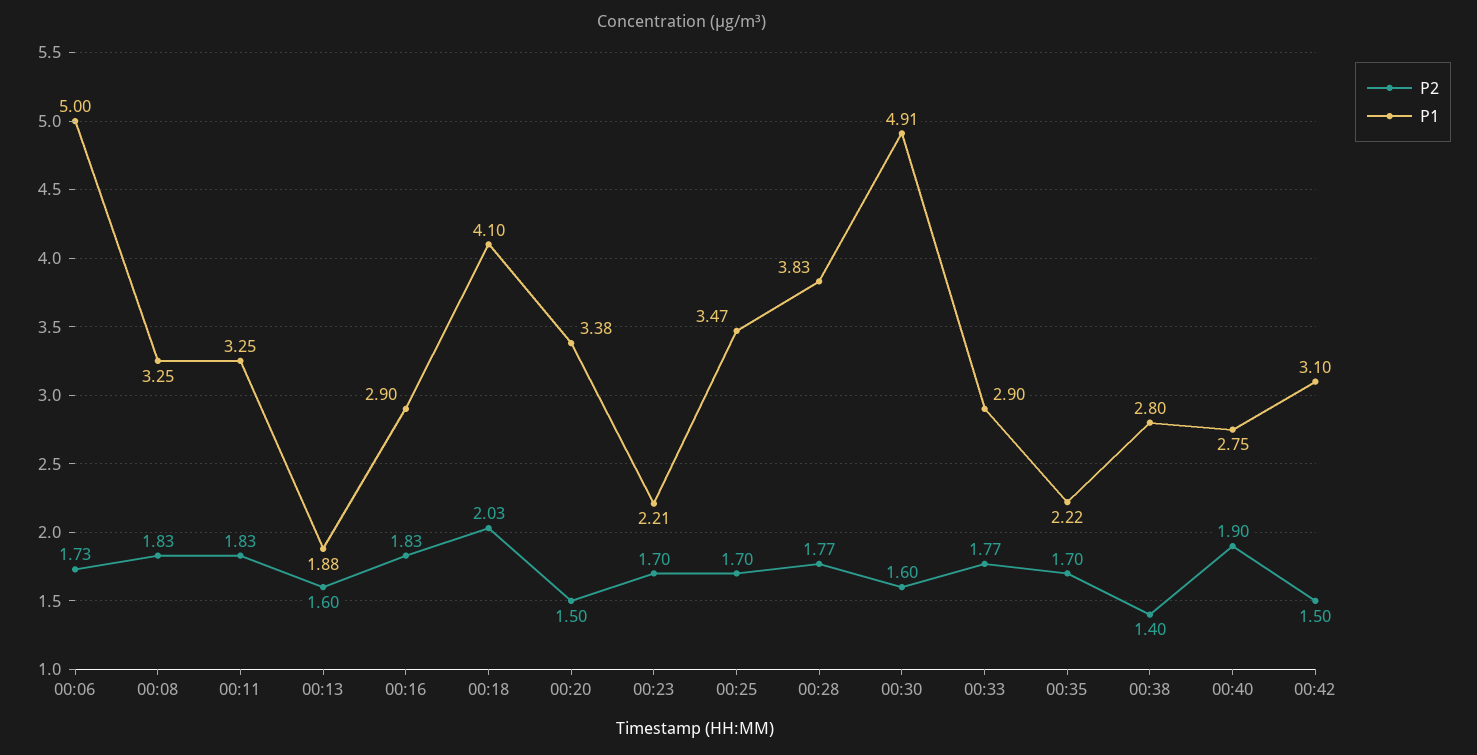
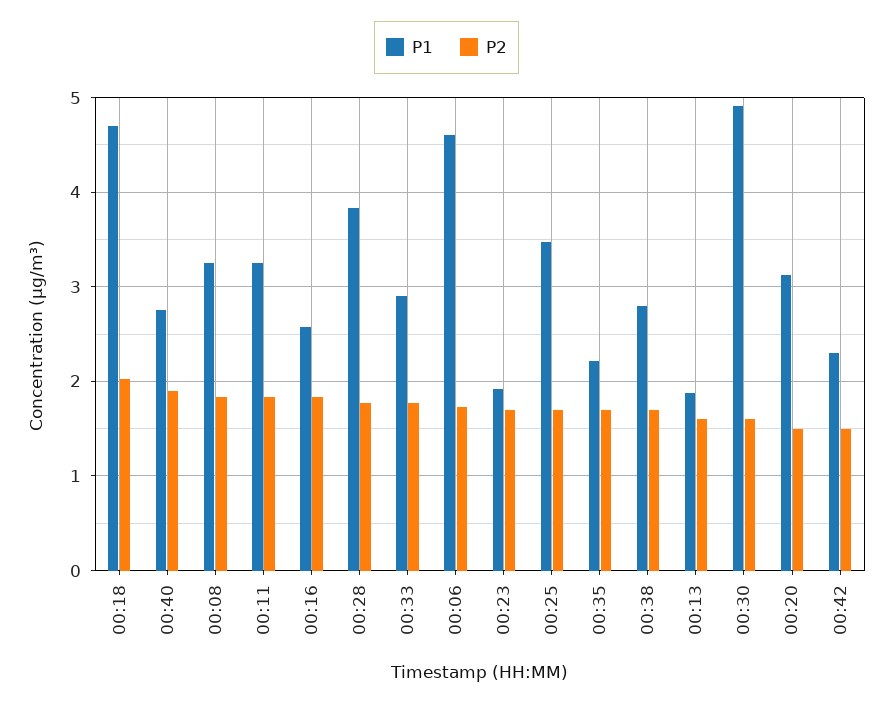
P1, 00:06: 5 -> 4.6
P1, 00:16: 2.9 -> 2.6
P1, 00:18: 4.1 -> 4.7
P1, 00:20: 3.38 -> 3.1
P1, 00:23: 2.21 -> 1.9
P2, 00:38: 1.4 -> 1.7
P1, 00:42: 3.1 -> 2.3

